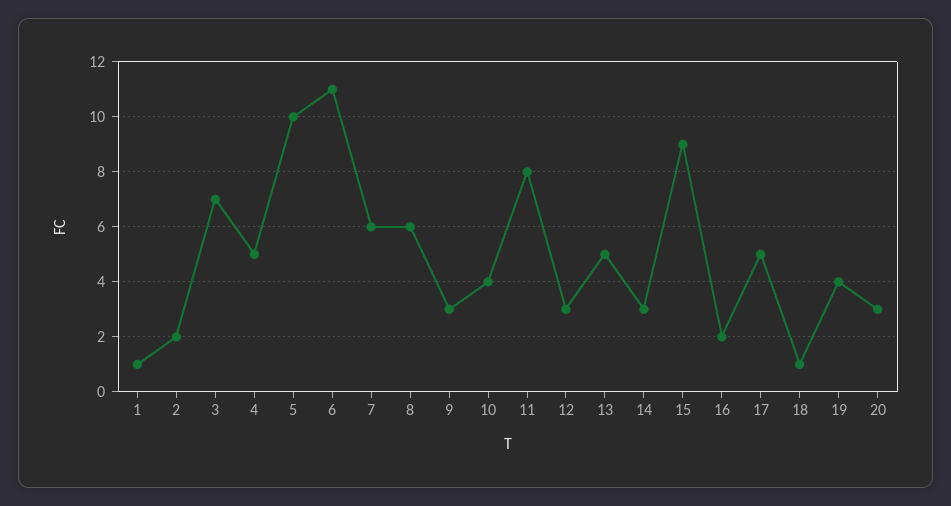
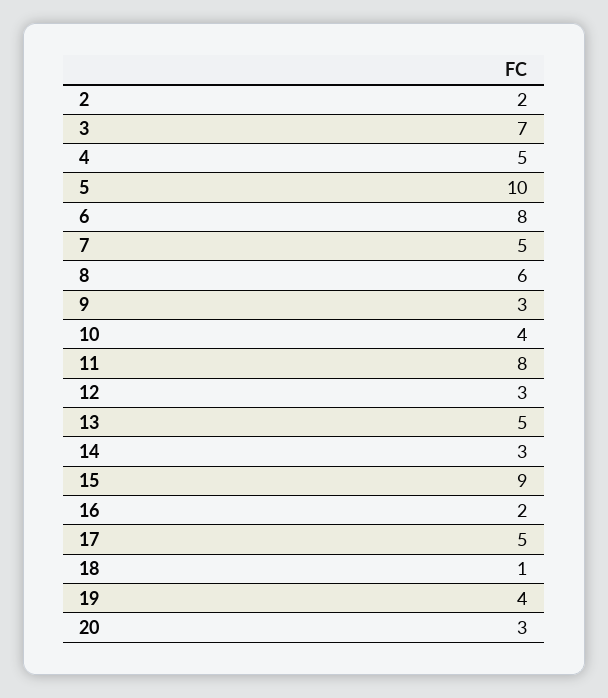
1: 1 -> none
6: 11 -> 8
7: 6 -> 5

